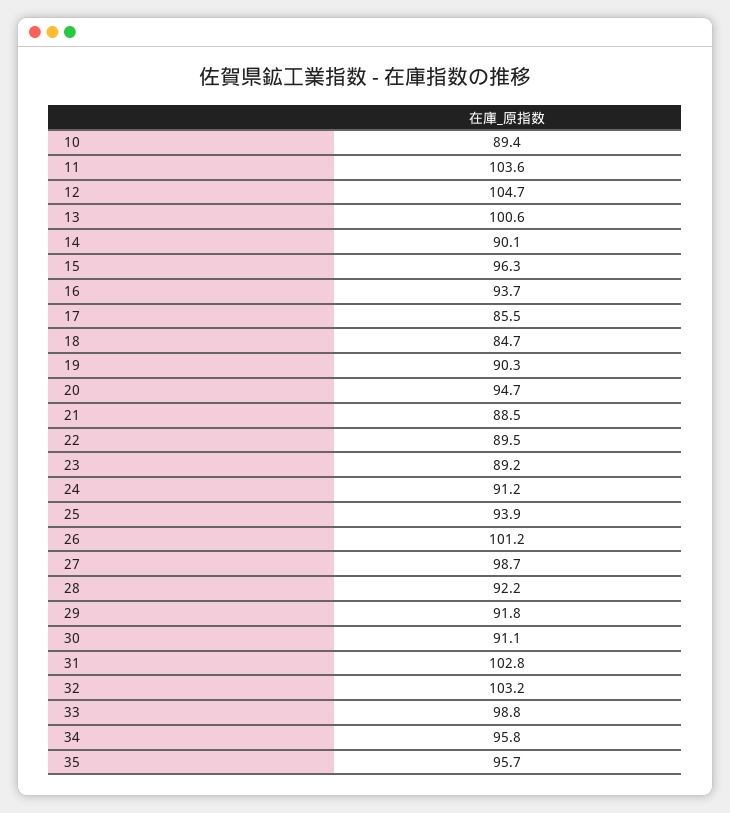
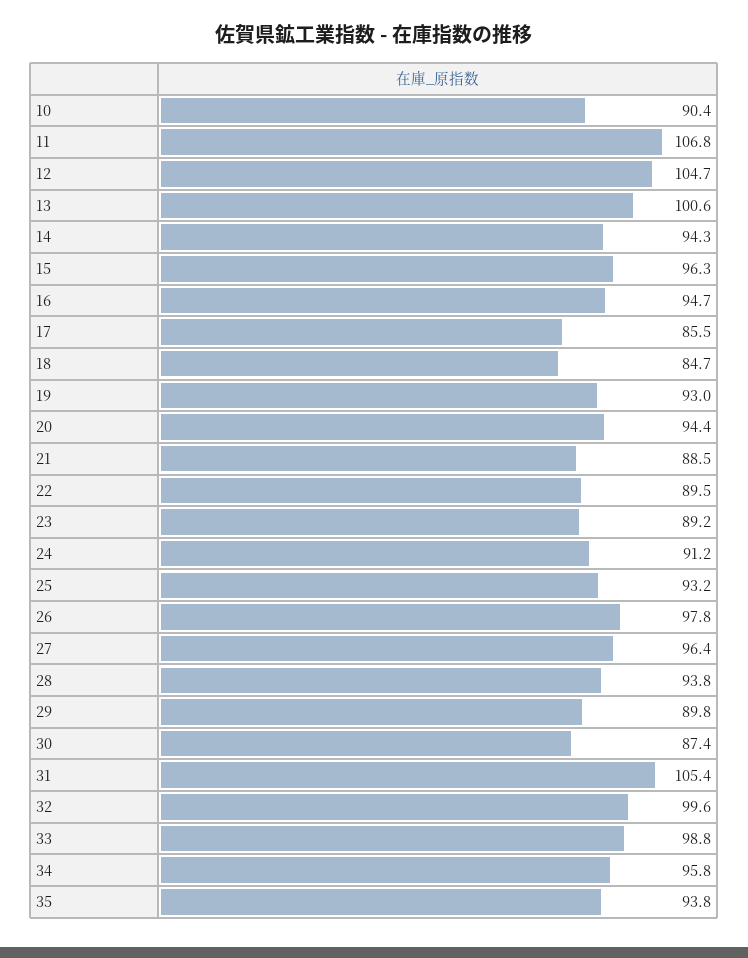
10: 89.4 -> 90.4
11: 103.6 -> 106.8
14: 90.1 -> 94.3
16: 93.7 -> 94.7
19: 90.3 -> 93
20: 94.7 -> 94.4
25: 93.9 -> 93.2
26: 101.2 -> 97.8
27: 98.7 -> 96.4
28: 92.2 -> 93.8
29: 91.8 -> 89.8
30: 91.1 -> 87.4
31: 102.8 -> 105.4
32: 103.2 -> 99.6
35: 95.7 -> 93.8

